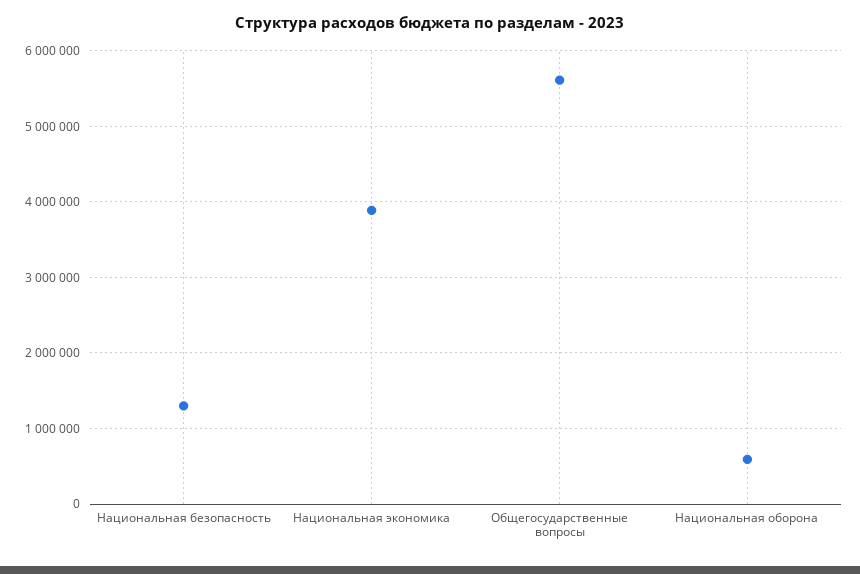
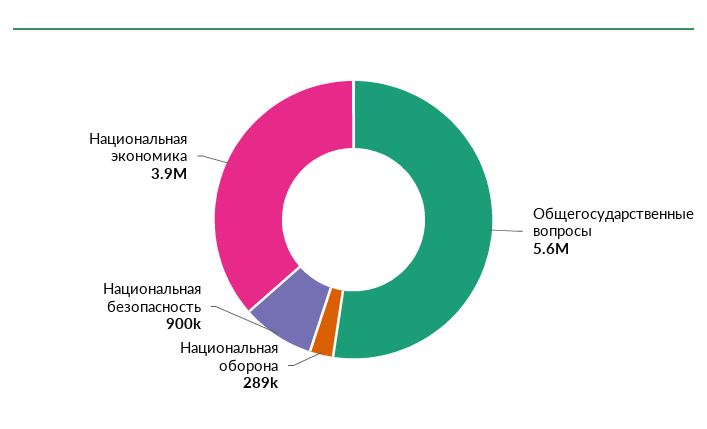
Национальная безопасность: 1300000 -> 900000
Национальная оборона: 600000 -> 289000

